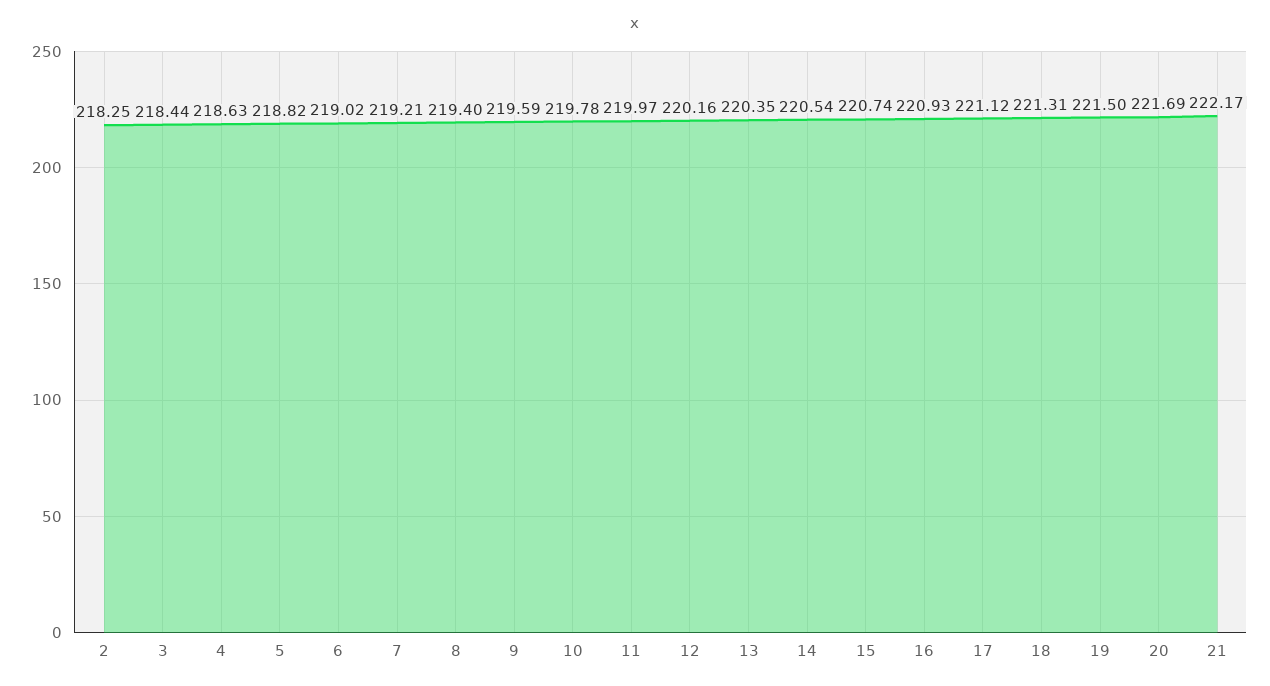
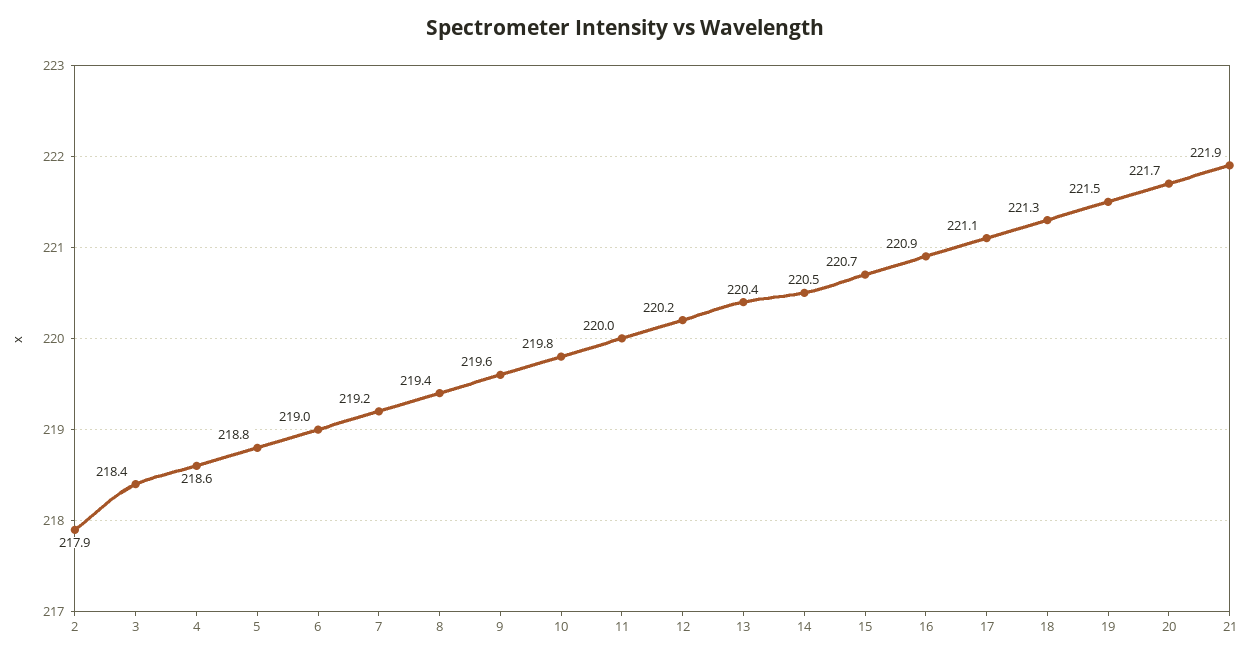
2: 218.25 -> 217.9
21: 222.17 -> 221.9

